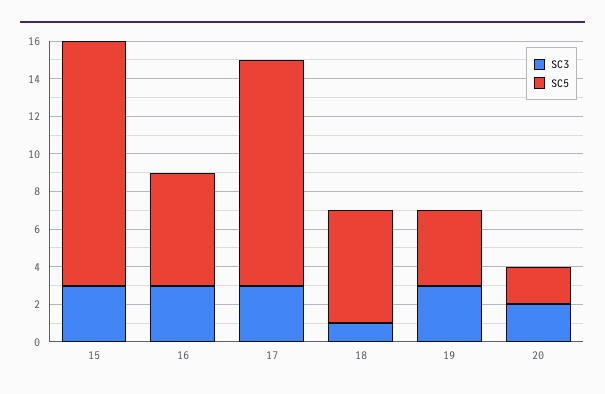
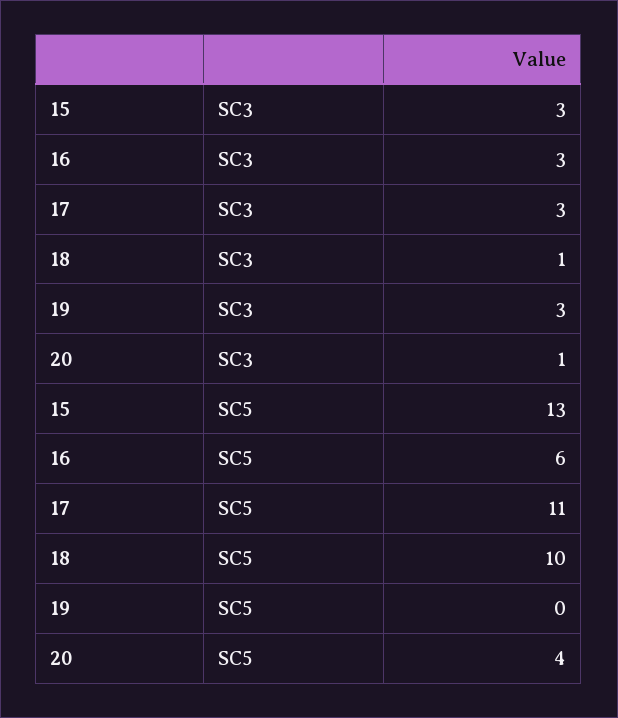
SC5, 17: 12 -> 11
SC5, 18: 6 -> 10
SC5, 19: 4 -> 0
SC3, 20: 2 -> 1
SC5, 20: 2 -> 4

